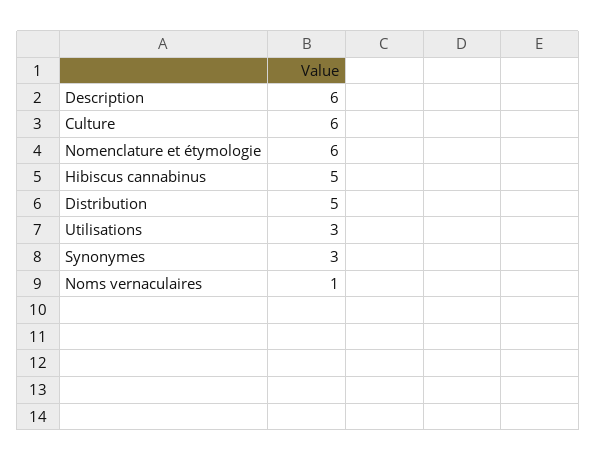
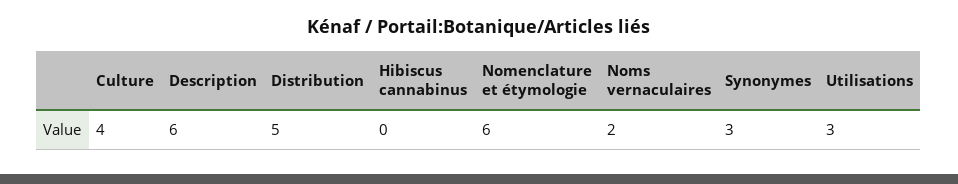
Culture: 6 -> 4
Hibiscus cannabinus: 5 -> 0
Noms vernaculaires: 1 -> 2

